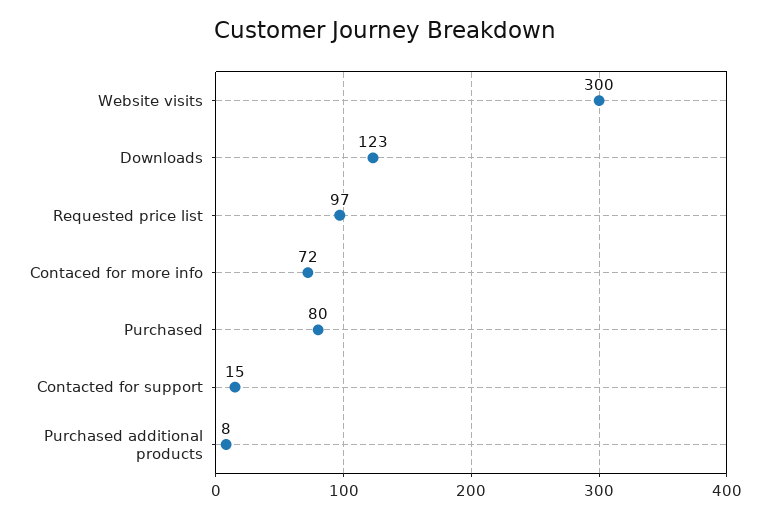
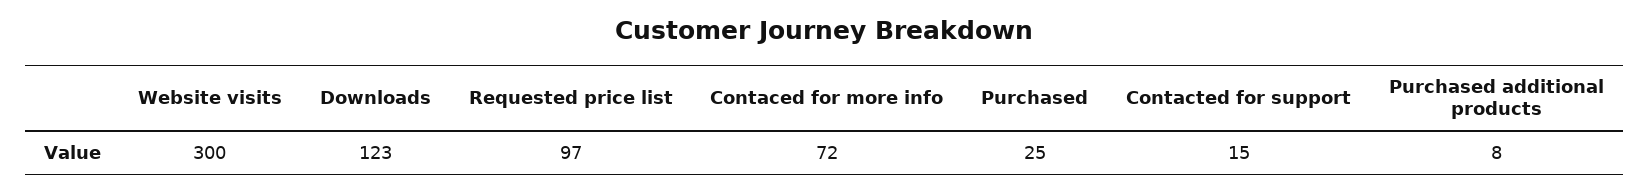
Purchased: 80 -> 25

